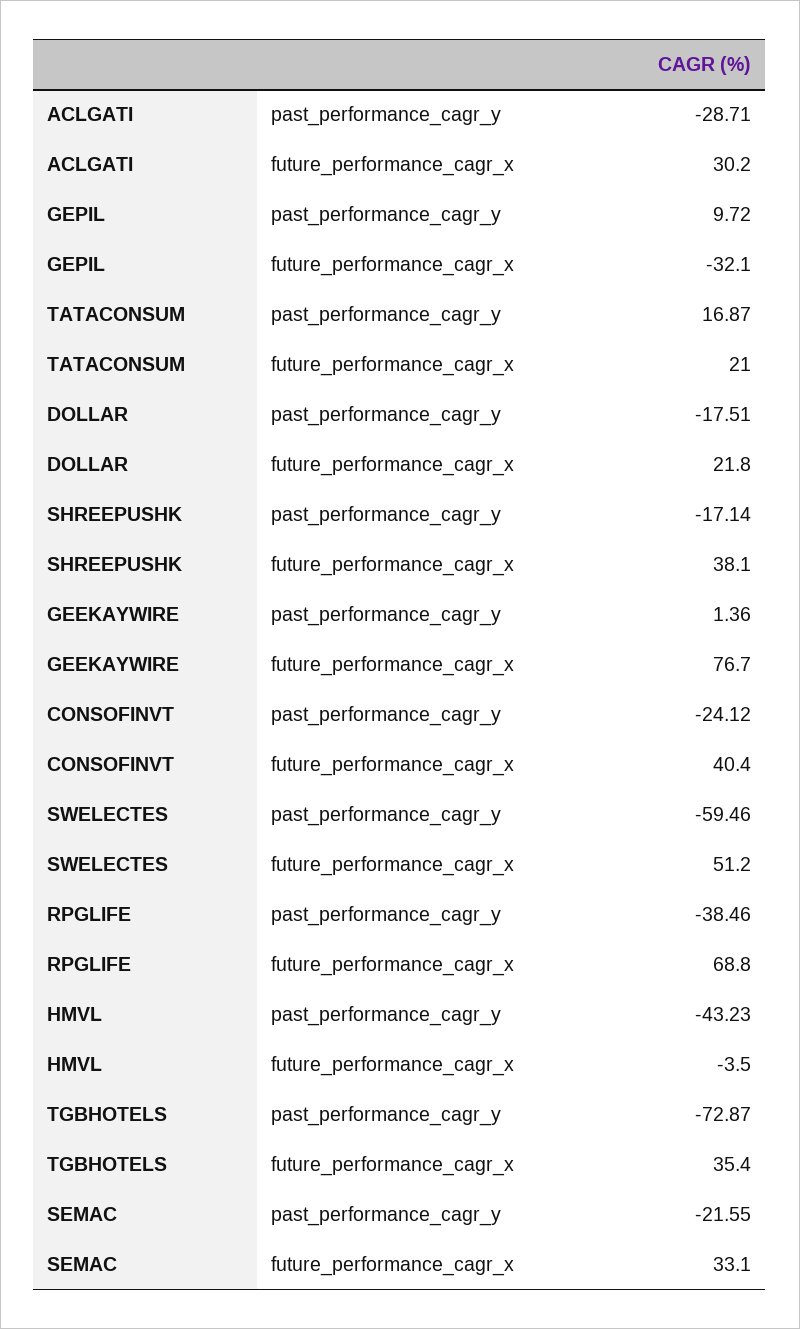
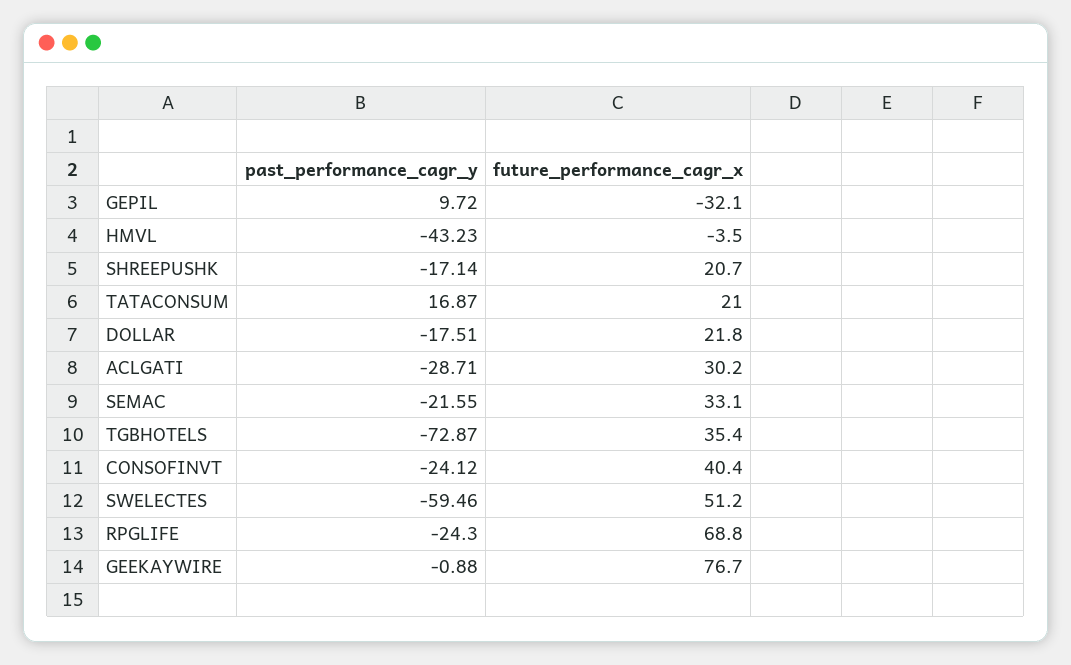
SHREEPUSHK, future_performance_cagr_x: 38.1 -> 20.7
GEEKAYWIRE, past_performance_cagr_y: 1.36 -> -0.88
RPGLIFE, past_performance_cagr_y: -38.46 -> -24.3

